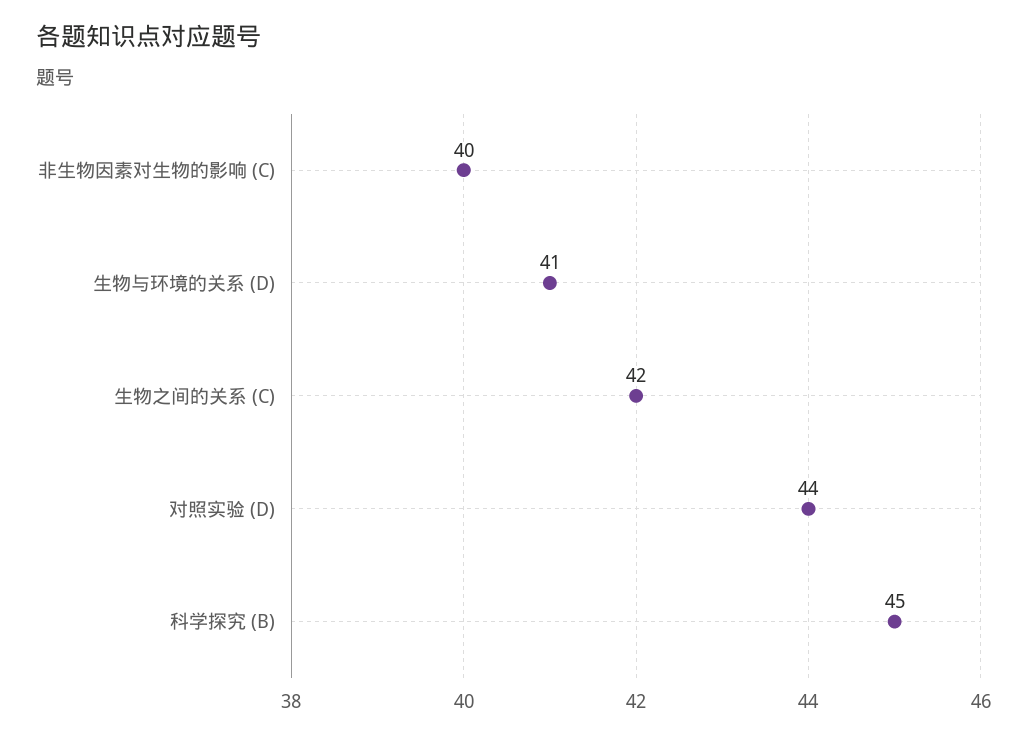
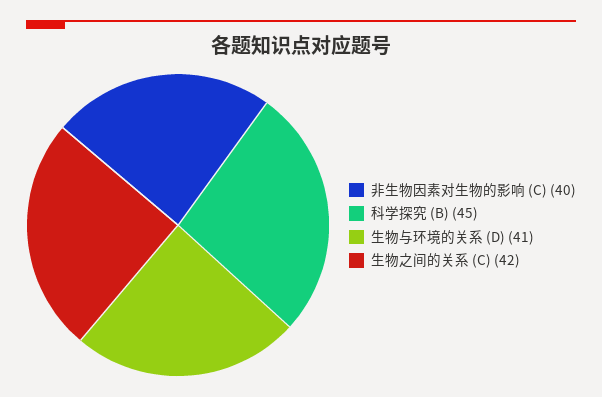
对照实验 (D): 44 -> none

